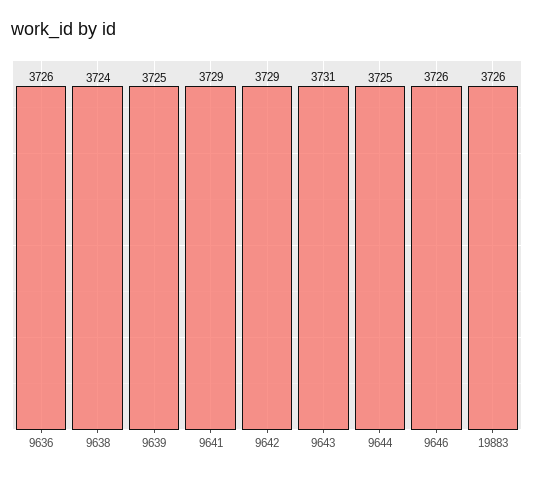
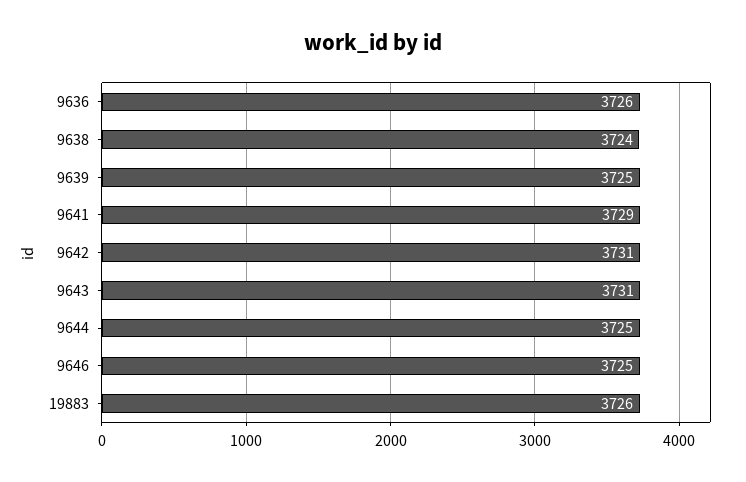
9642: 3729 -> 3731
9646: 3726 -> 3725

